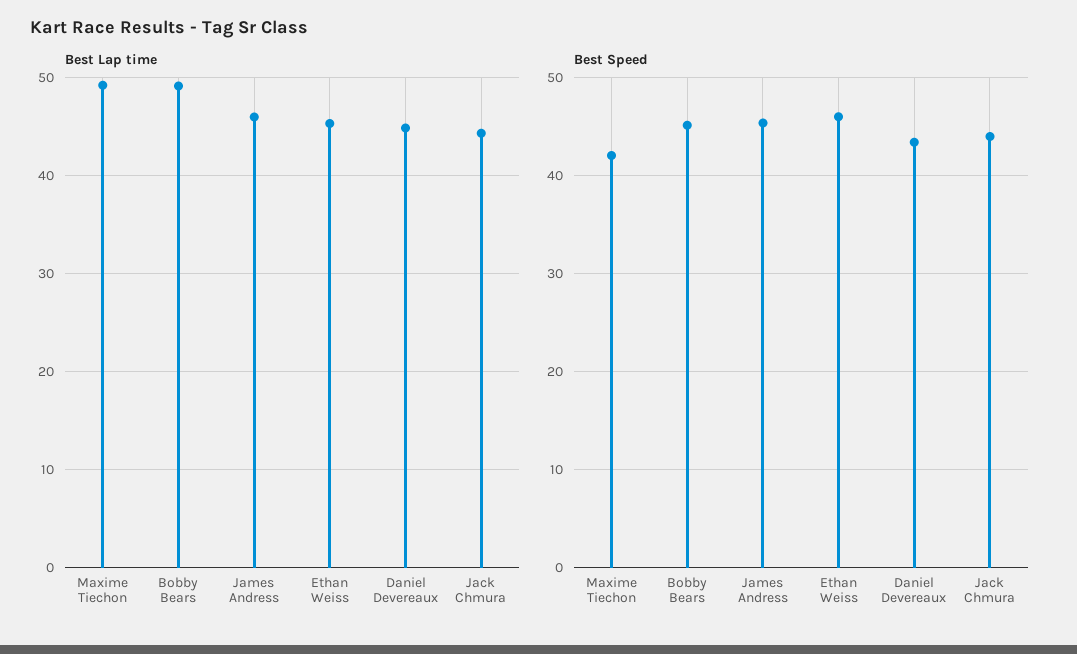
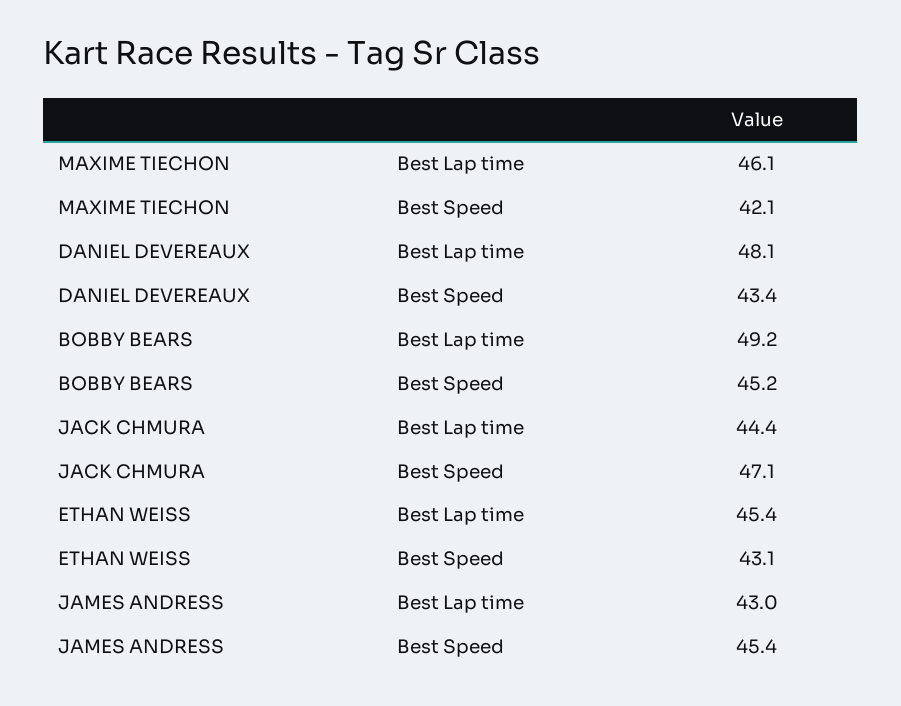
Best Lap time, Maxime Tiechon: 49 -> 46.1
Best Lap time, James Andress: 46 -> 43
Best Lap time, Daniel Devereaux: 45 -> 48.1
Best Speed, Ethan Weiss: 46 -> 43.1
Best Speed, Jack Chmura: 44 -> 47.1

